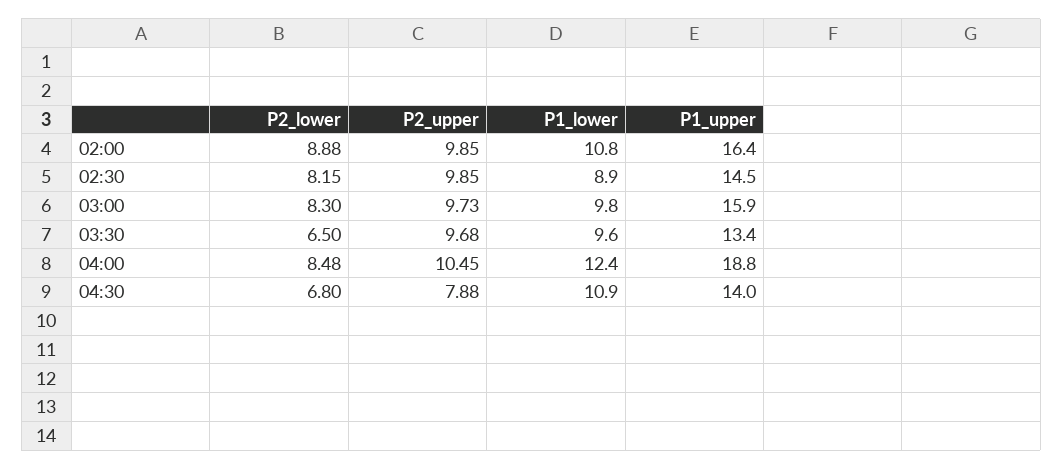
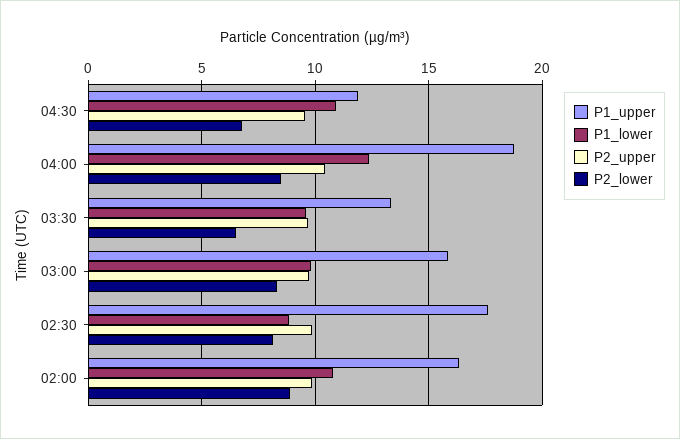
P1_upper, 02:30: 14.5 -> 17.5
P2_upper, 04:30: 7.88 -> 9.5
P1_upper, 04:30: 14 -> 12

